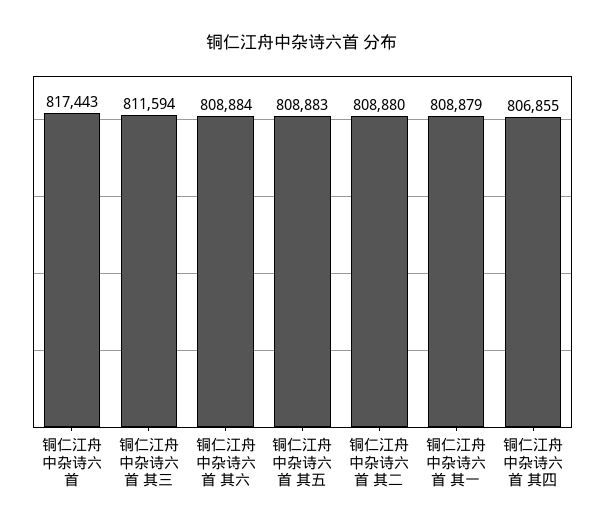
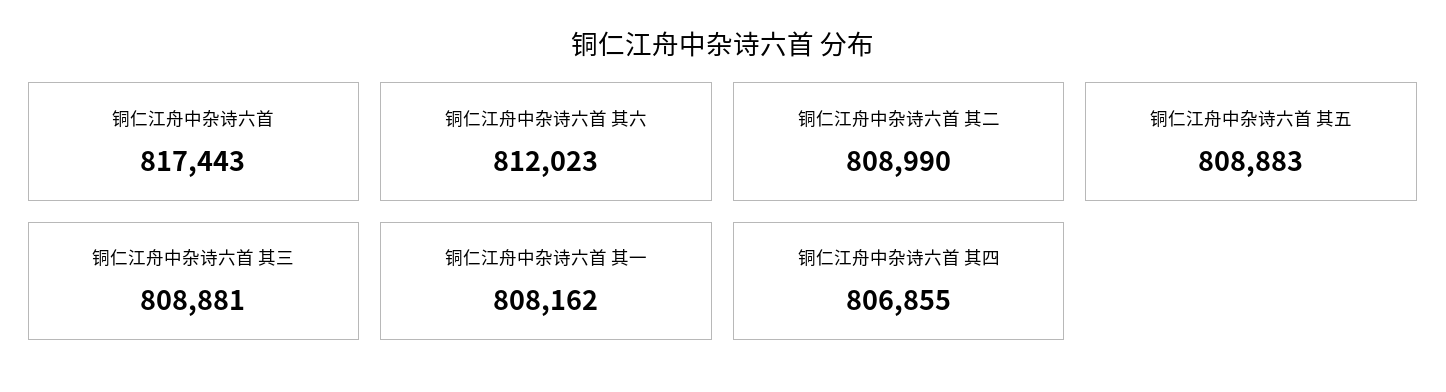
铜仁江舟中杂诗六首 其三: 811594 -> 808881
铜仁江舟中杂诗六首 其六: 808884 -> 812023
铜仁江舟中杂诗六首 其二: 808880 -> 808990
铜仁江舟中杂诗六首 其一: 808879 -> 808162

